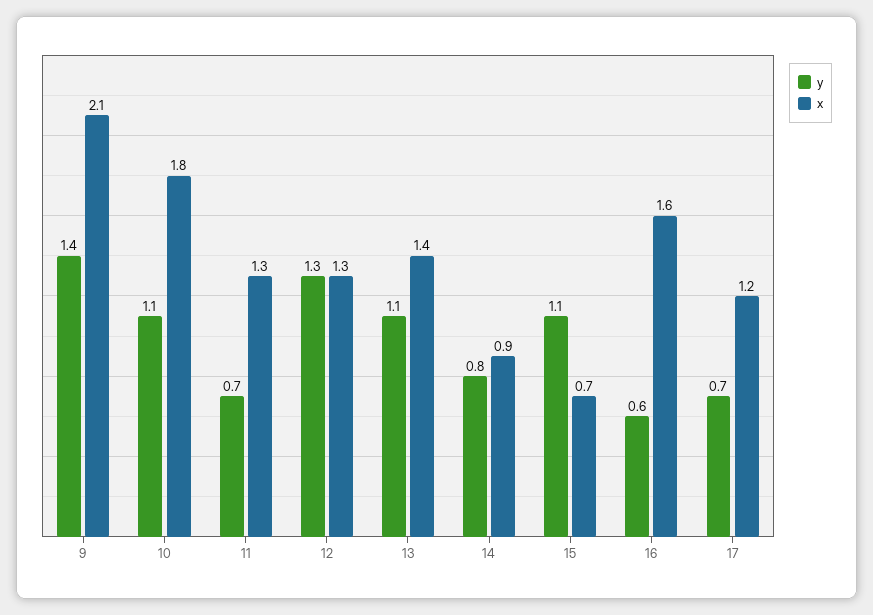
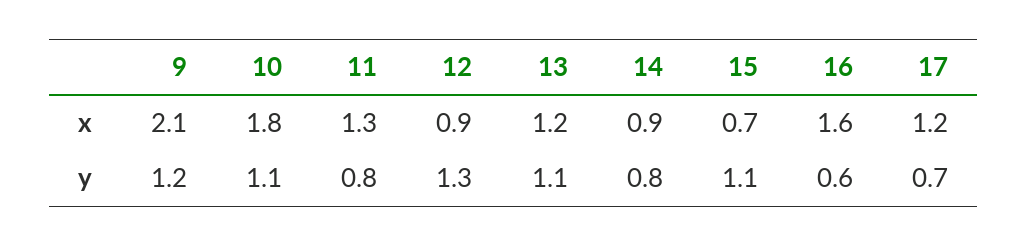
y, 9: 1.4 -> 1.2
y, 11: 0.7 -> 0.8
x, 12: 1.3 -> 0.9
x, 13: 1.4 -> 1.2

